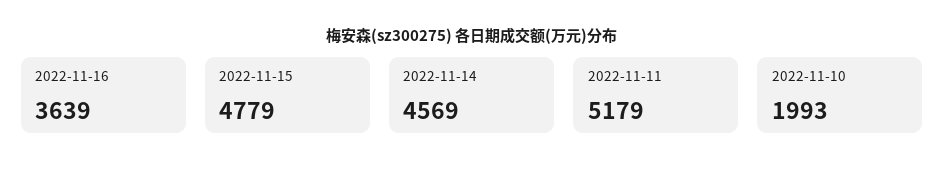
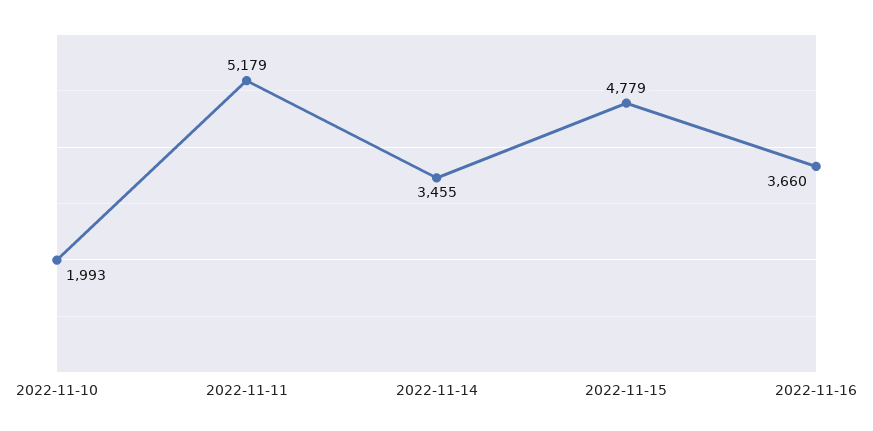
2022-11-16: 3639 -> 3660
2022-11-14: 4569 -> 3455

